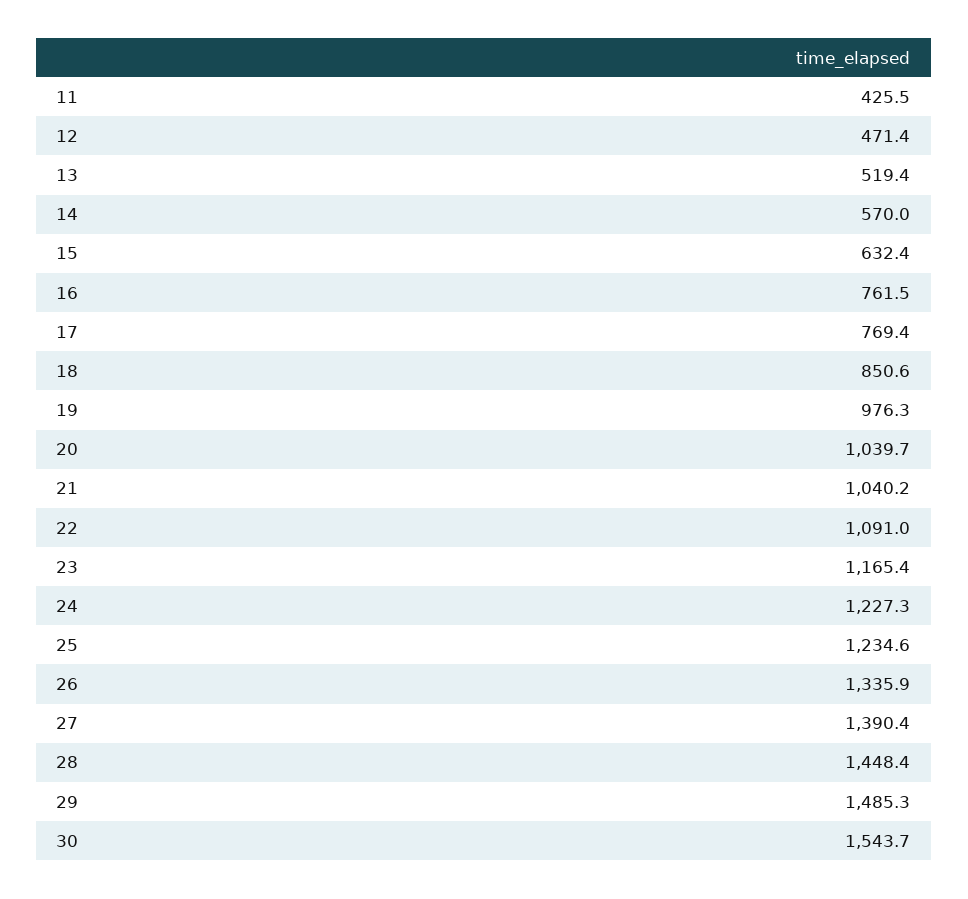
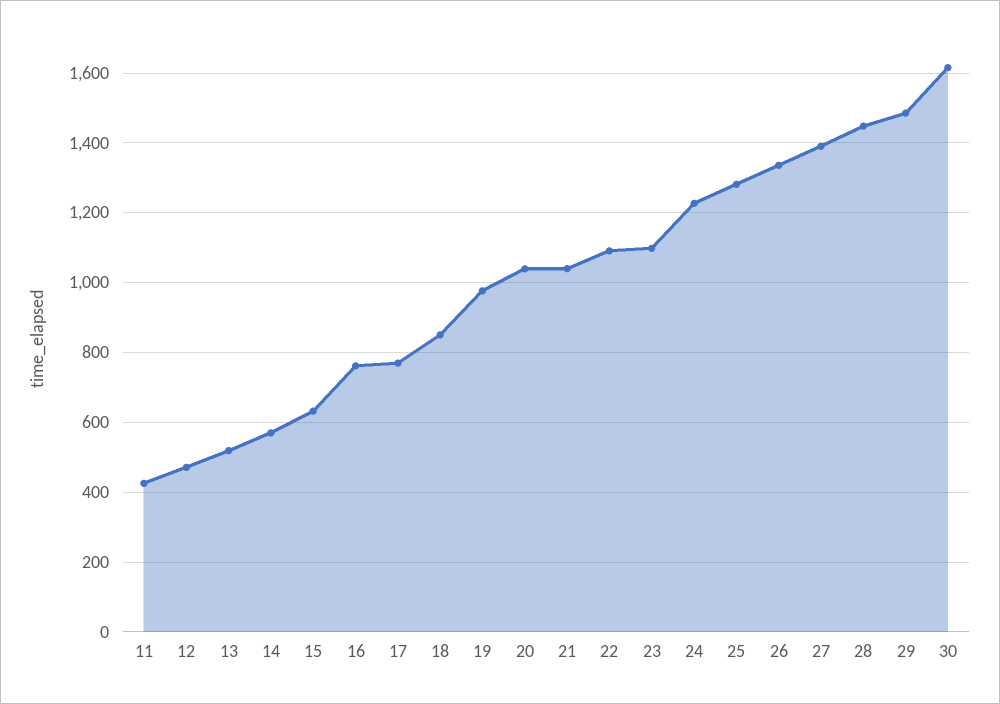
23: 1165.4 -> 1100
25: 1234.6 -> 1280
30: 1543.7 -> 1620

